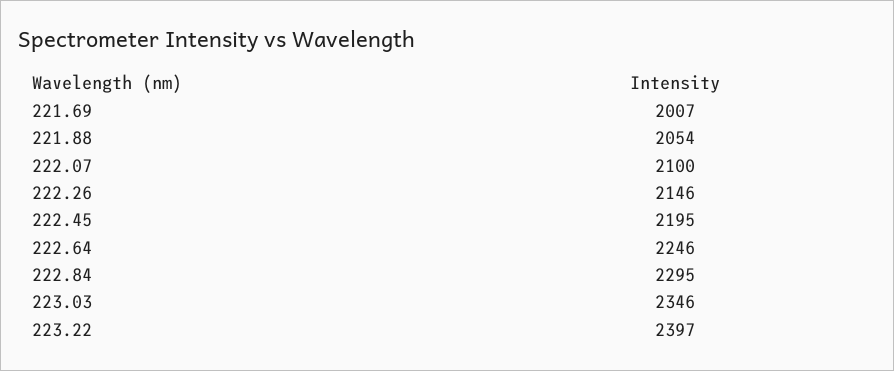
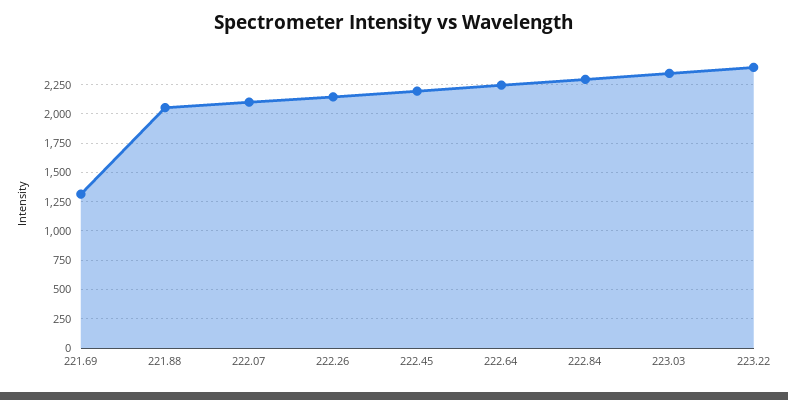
221.69: 2007 -> 1250

